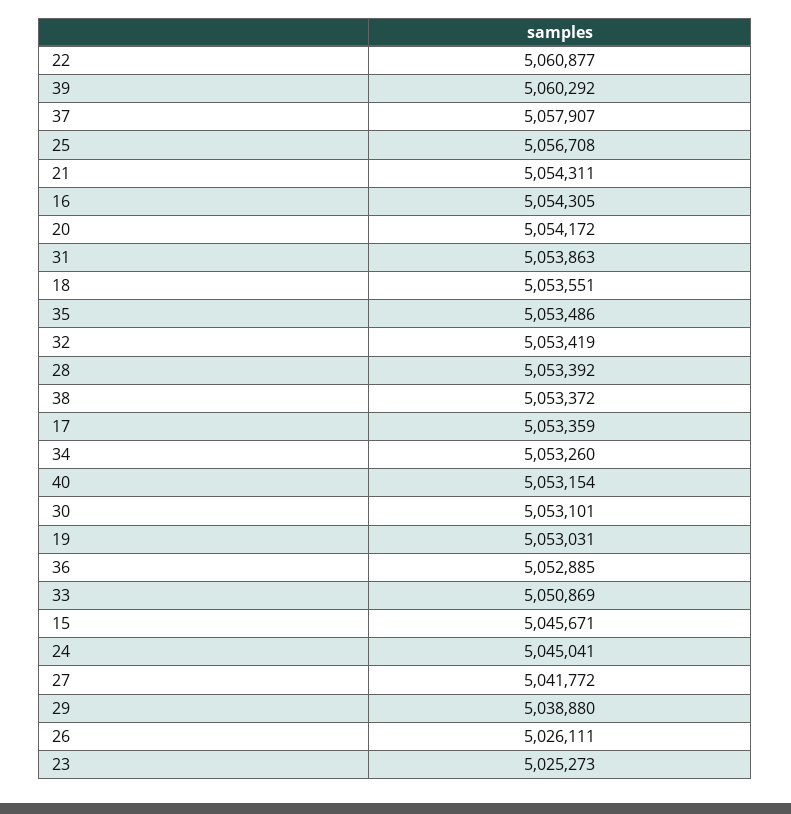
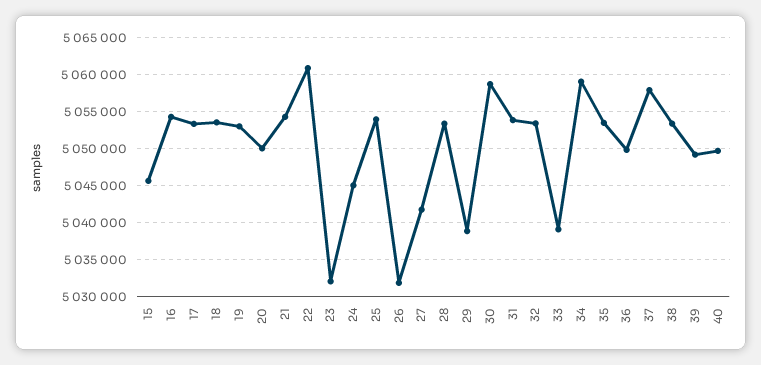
39: 5060292 -> 5049000
25: 5056708 -> 5054000
20: 5054172 -> 5050000
34: 5053260 -> 5059000
40: 5053154 -> 5050000
30: 5053101 -> 5059000
36: 5052885 -> 5050000
33: 5050869 -> 5039000
26: 5026111 -> 5032000
23: 5025273 -> 5032000

